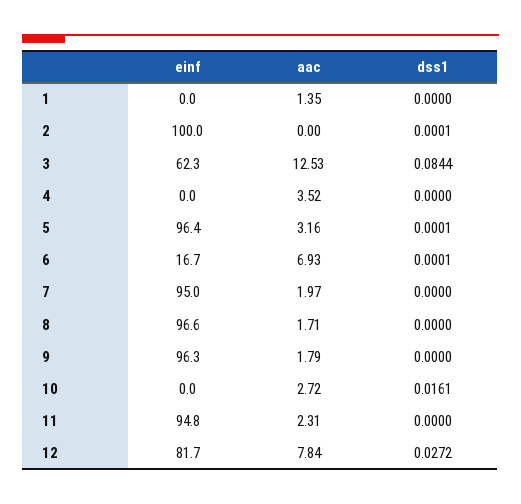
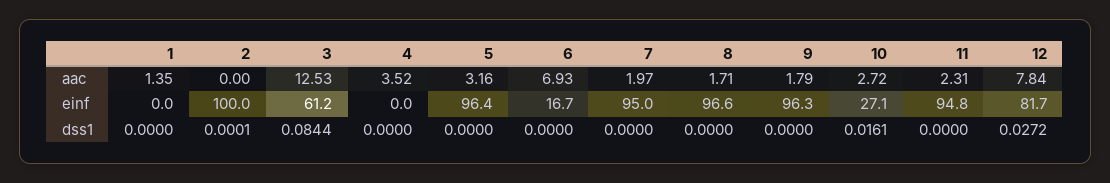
einf, 3: 62.3 -> 61.2
dss1, 5: 0.0001 -> 0
dss1, 6: 0.0001 -> 0
einf, 10: 0 -> 27.1

